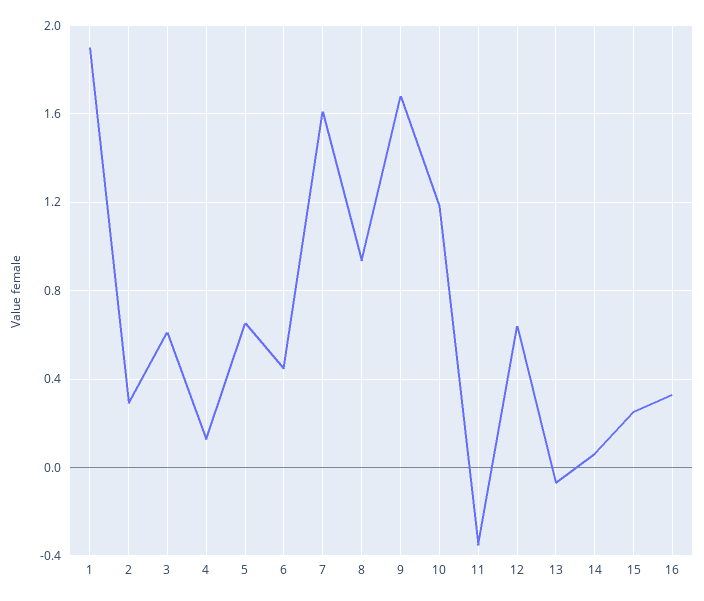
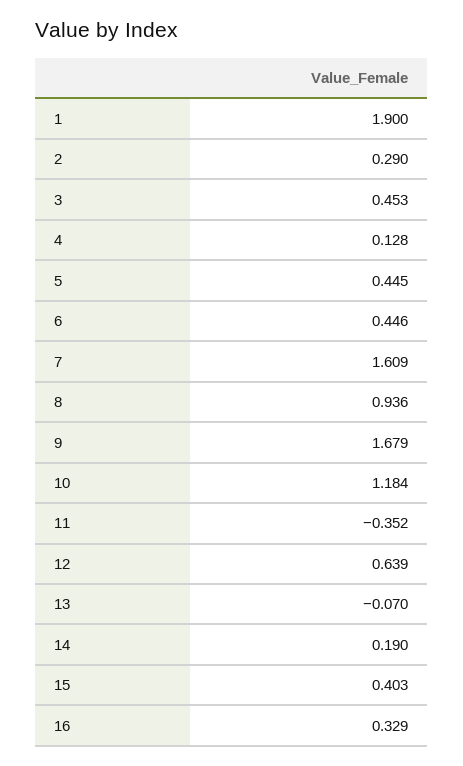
3: 0.6 -> 0.453
5: 0.65 -> 0.445
14: 0.05 -> 0.19
15: 0.25 -> 0.403

